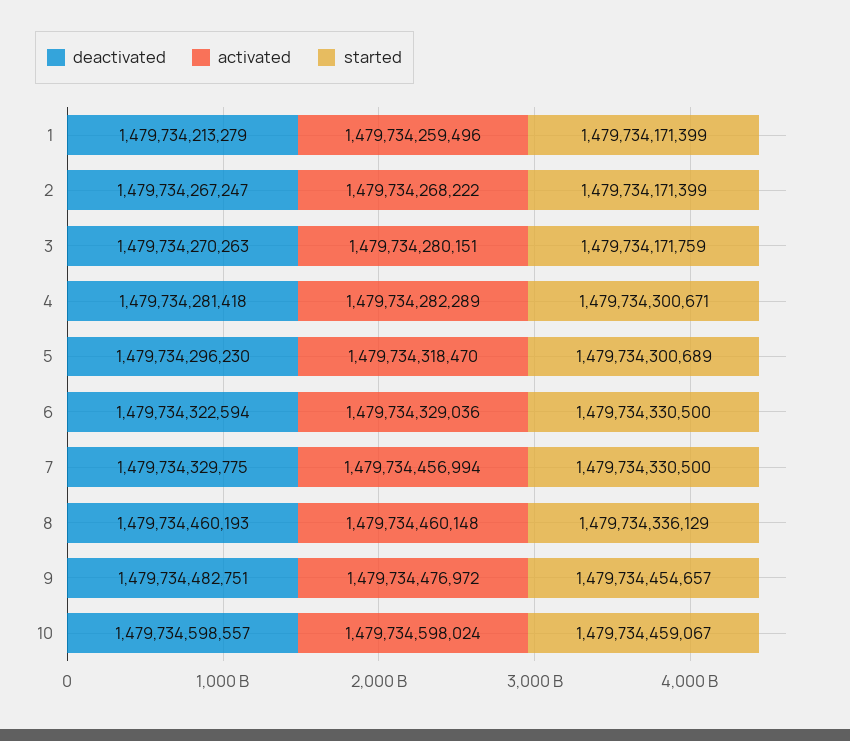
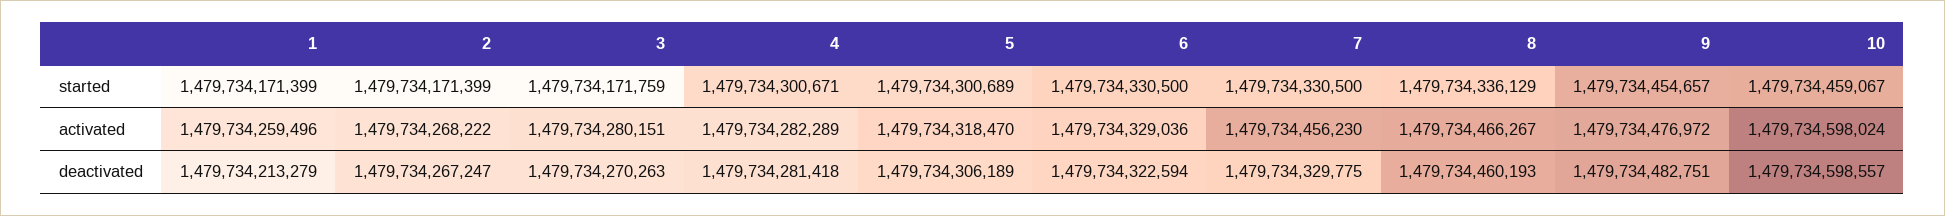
deactivated, 5: 1479734296230 -> 1479734306189
activated, 7: 1479734456994 -> 1479734456230
activated, 8: 1479734460148 -> 1479734466267

